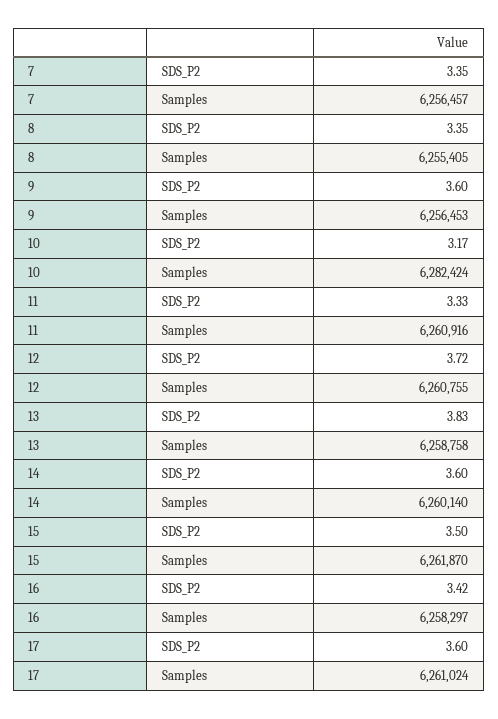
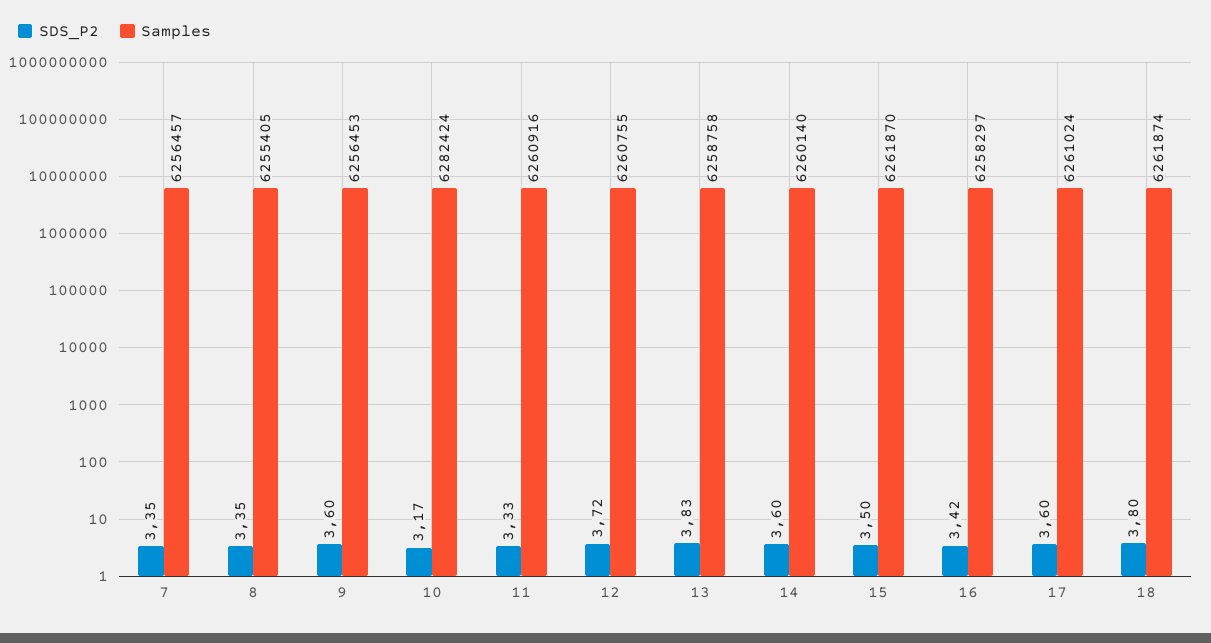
SDS_P2, 18: none -> 3.8
Samples, 18: none -> 6261874

